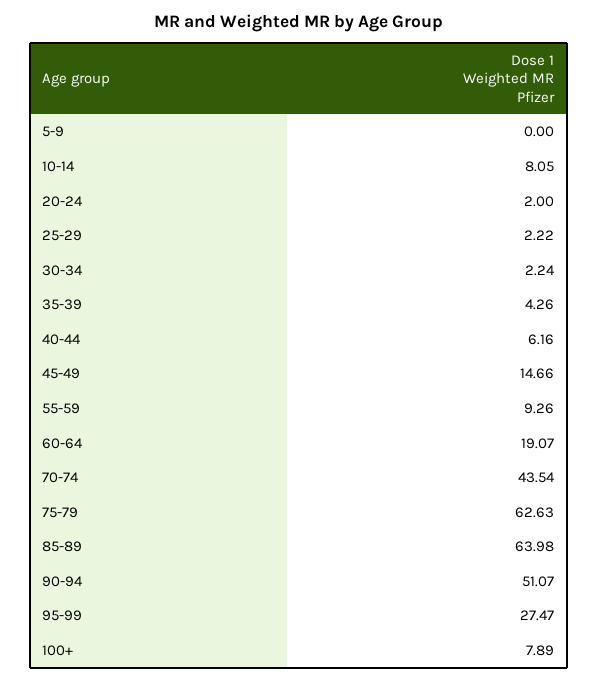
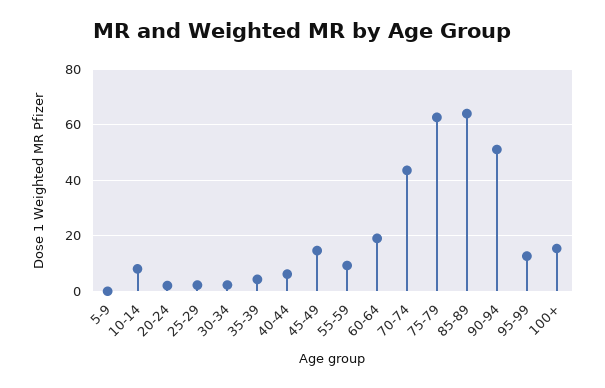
95-99: 27.47 -> 12.5
100+: 7.89 -> 15

